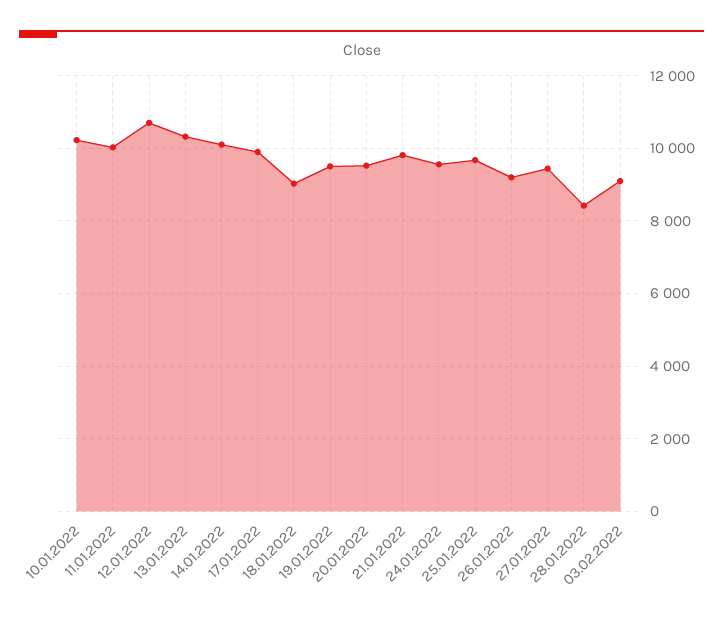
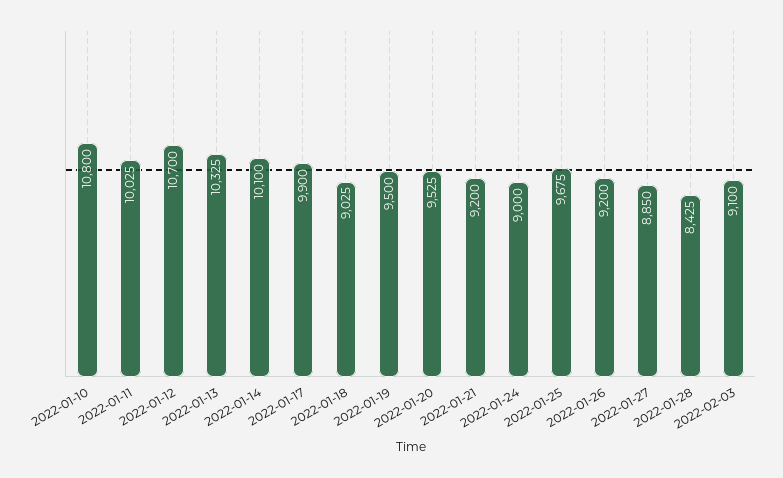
10.01.2022: 10200 -> 10800
21.01.2022: 9800 -> 9200
24.01.2022: 9600 -> 9000
27.01.2022: 9400 -> 8850

